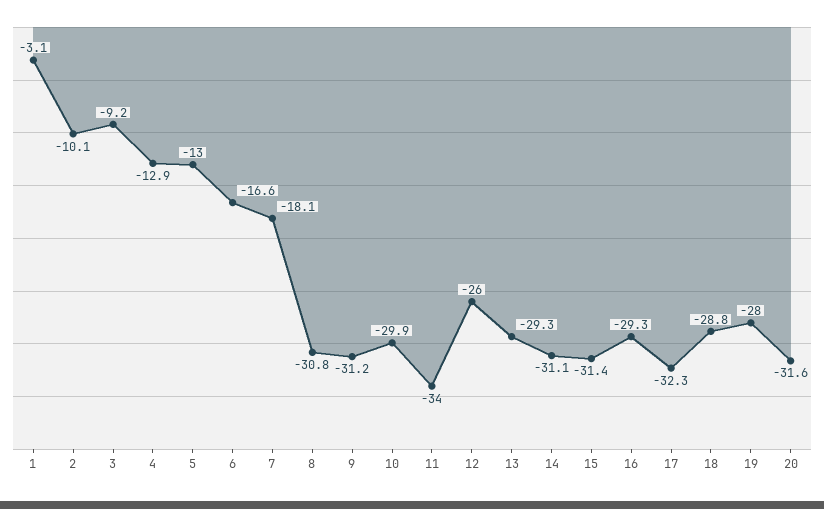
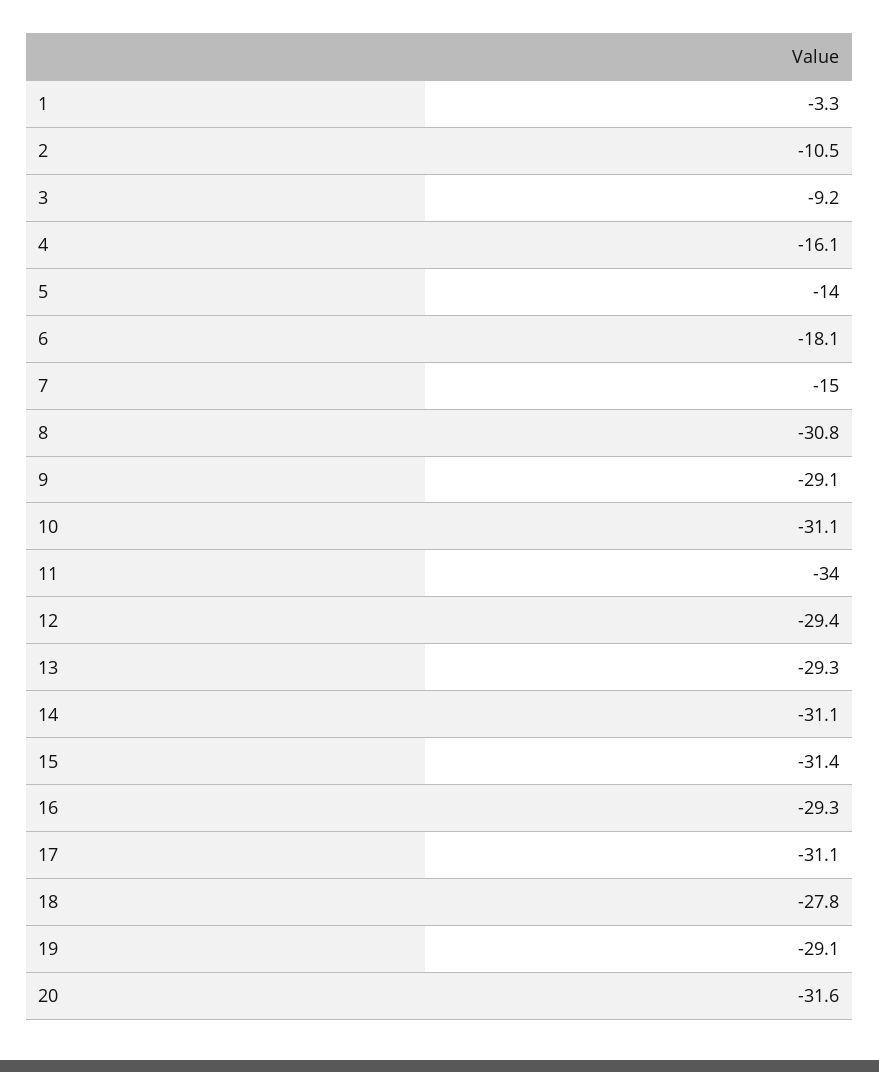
1: -3.1 -> -3.3
2: -10.1 -> -10.5
4: -12.9 -> -16.1
5: -13 -> -14
6: -16.6 -> -18.1
7: -18.1 -> -15
9: -31.2 -> -29.1
10: -29.9 -> -31.1
12: -26 -> -29.4
17: -32.3 -> -31.1
18: -28.8 -> -27.8
19: -28 -> -29.1

